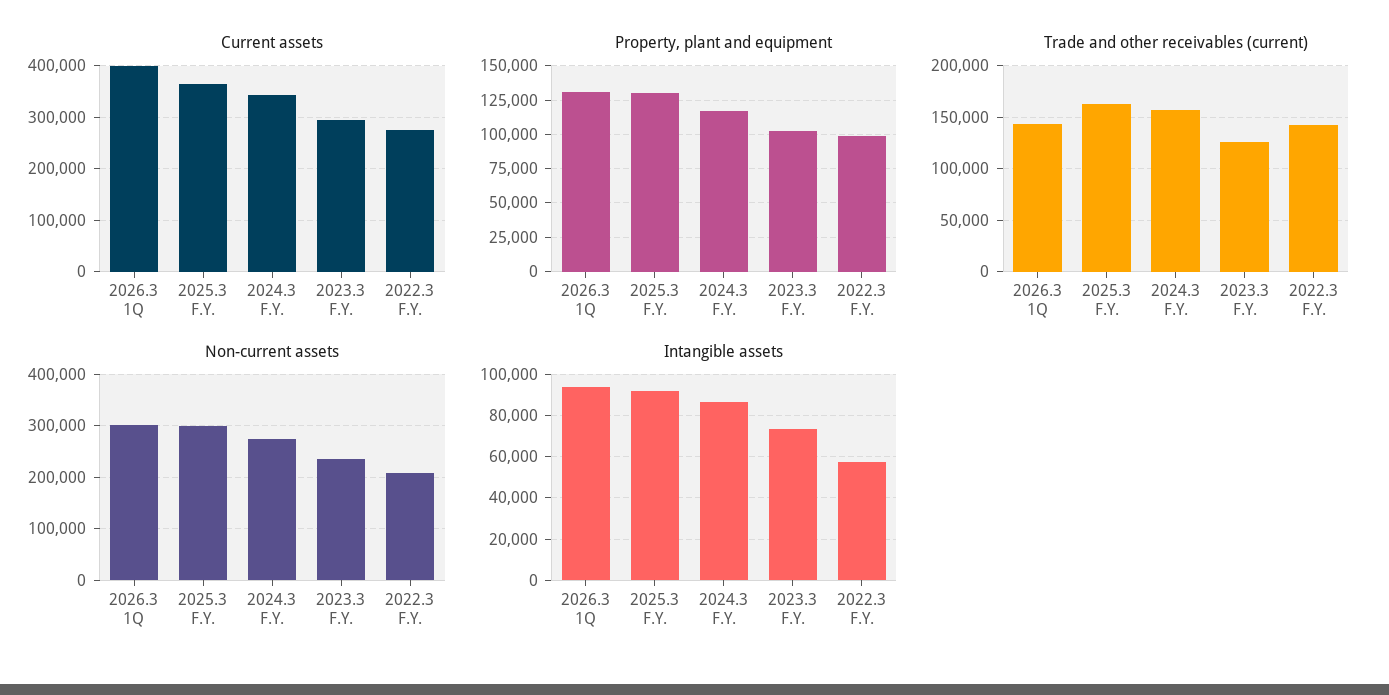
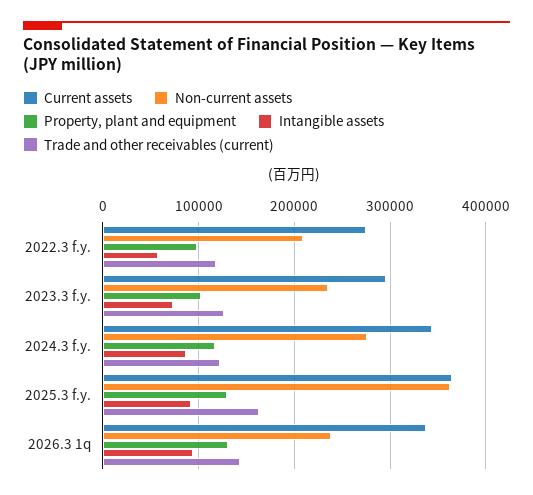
Current assets, 2026.3 1Q: 400000 -> 340000
Trade and other receivables (current), 2024.3 F.Y.: 160000 -> 120000
Trade and other receivables (current), 2022.3 F.Y.: 140000 -> 120000
Non-current assets, 2026.3 1Q: 300000 -> 240000
Non-current assets, 2025.3 F.Y.: 300000 -> 360000

